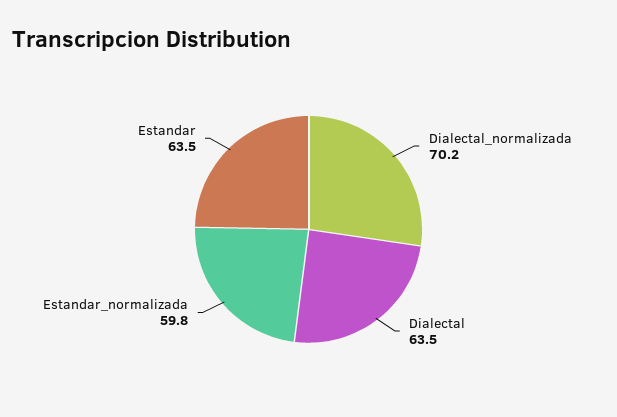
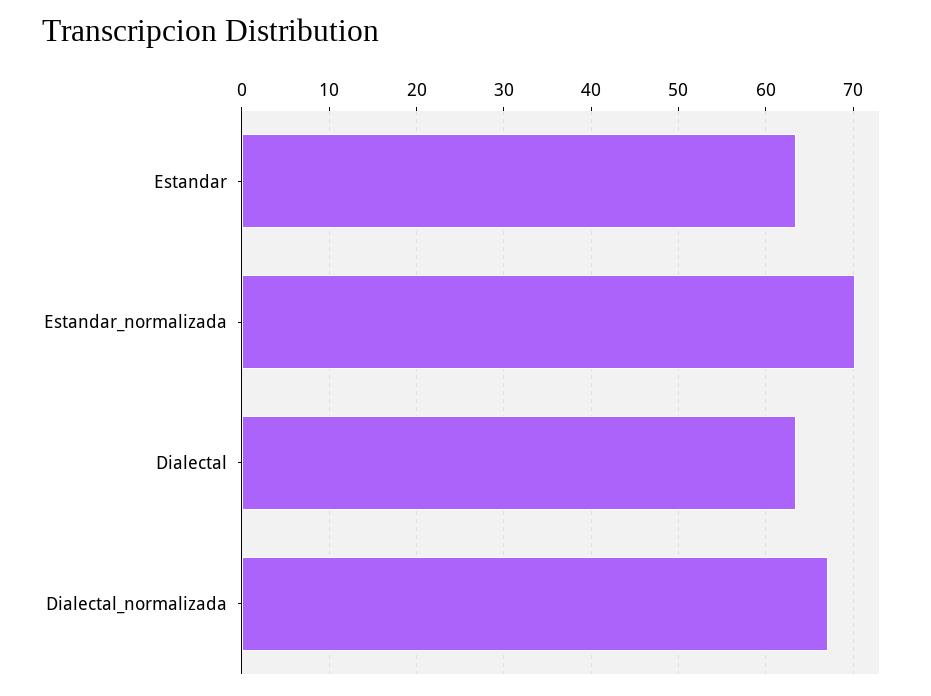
Dialectal_normalizada: 70.2 -> 67
Estandar_normalizada: 59.8 -> 70

